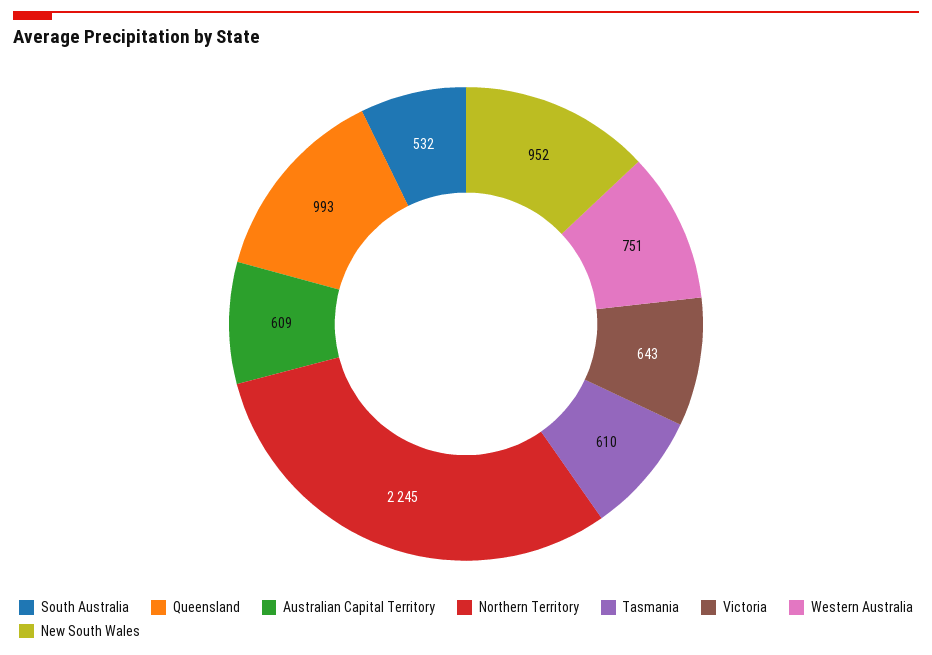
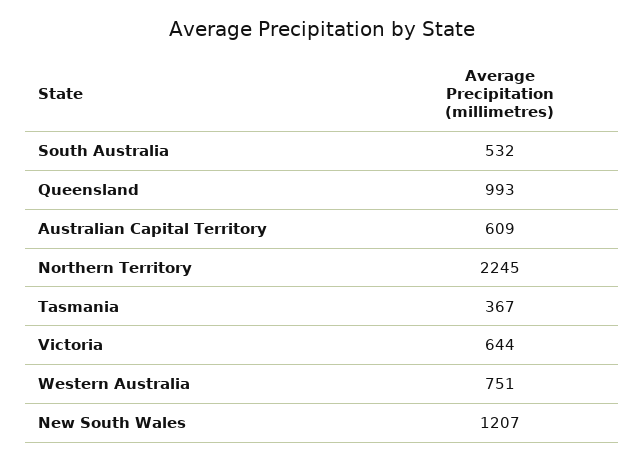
Tasmania: 610 -> 367
Victoria: 643 -> 644
New South Wales: 952 -> 1207

